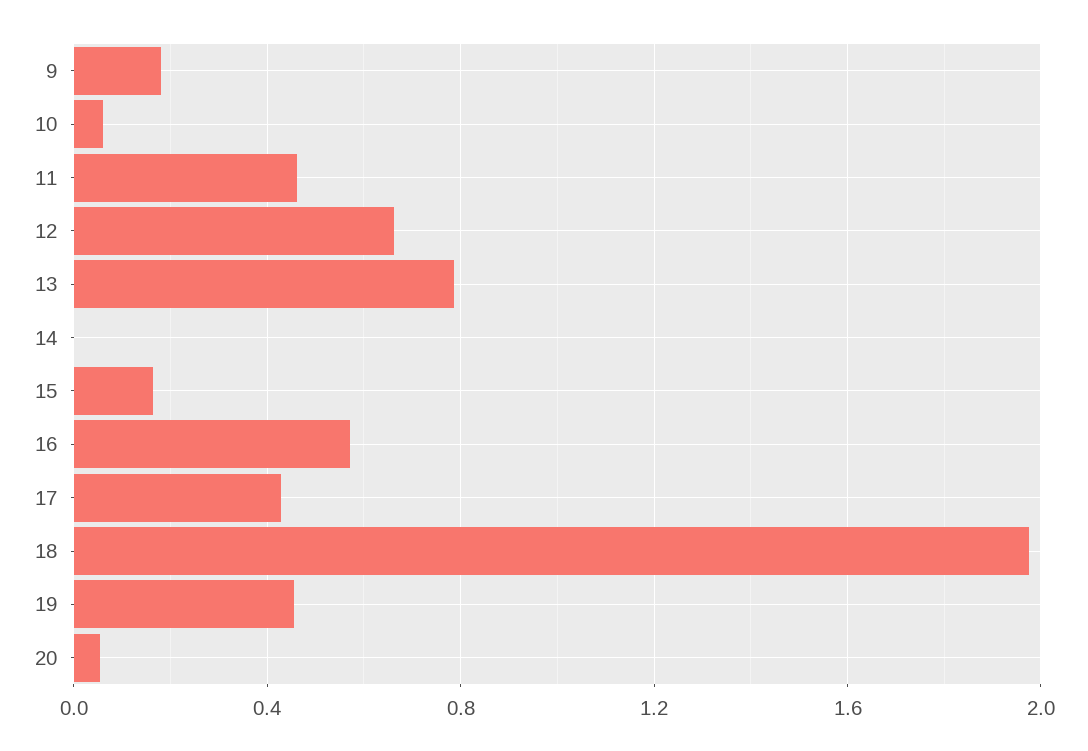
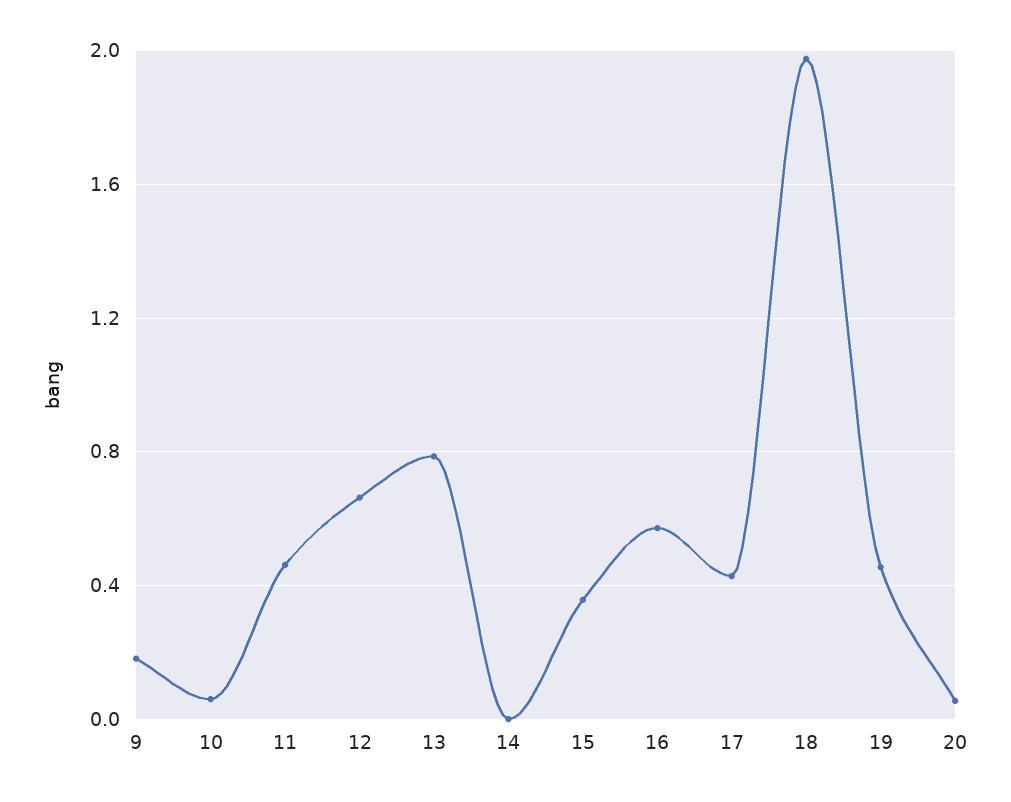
15: 0.15 -> 0.35

